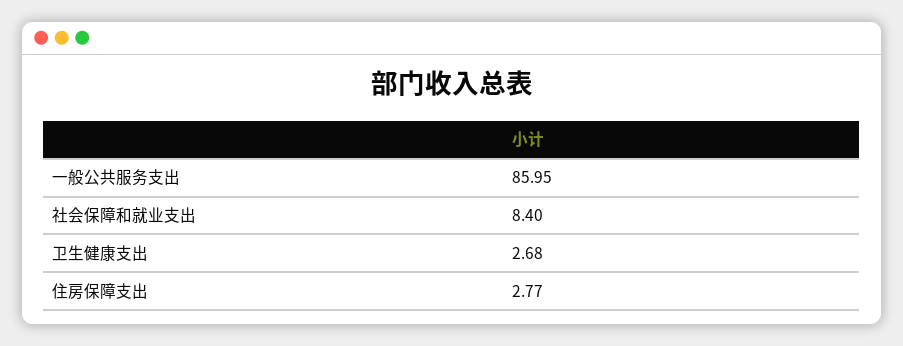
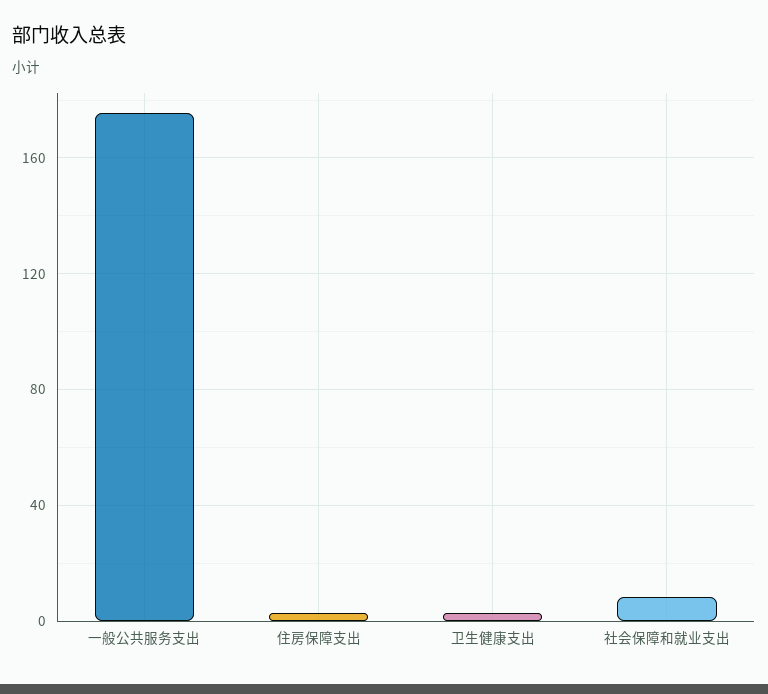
一般公共服务支出: 85.95 -> 175

